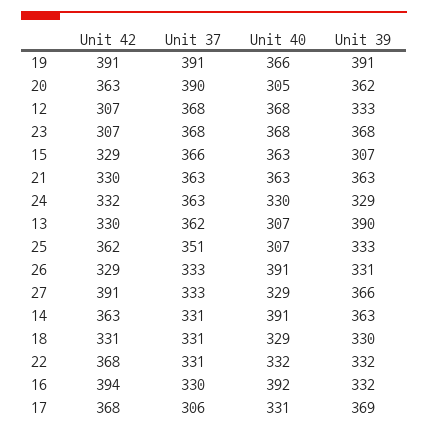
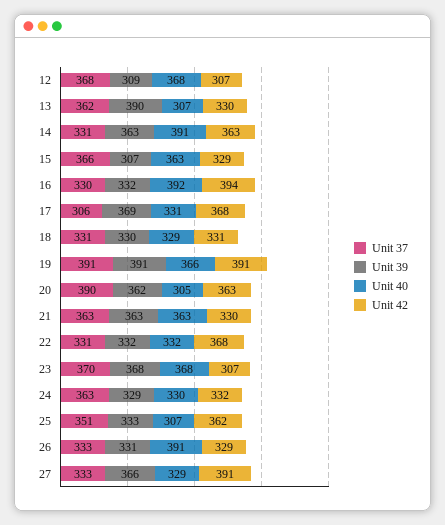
Unit 39, 12: 333 -> 309
Unit 37, 23: 368 -> 370

